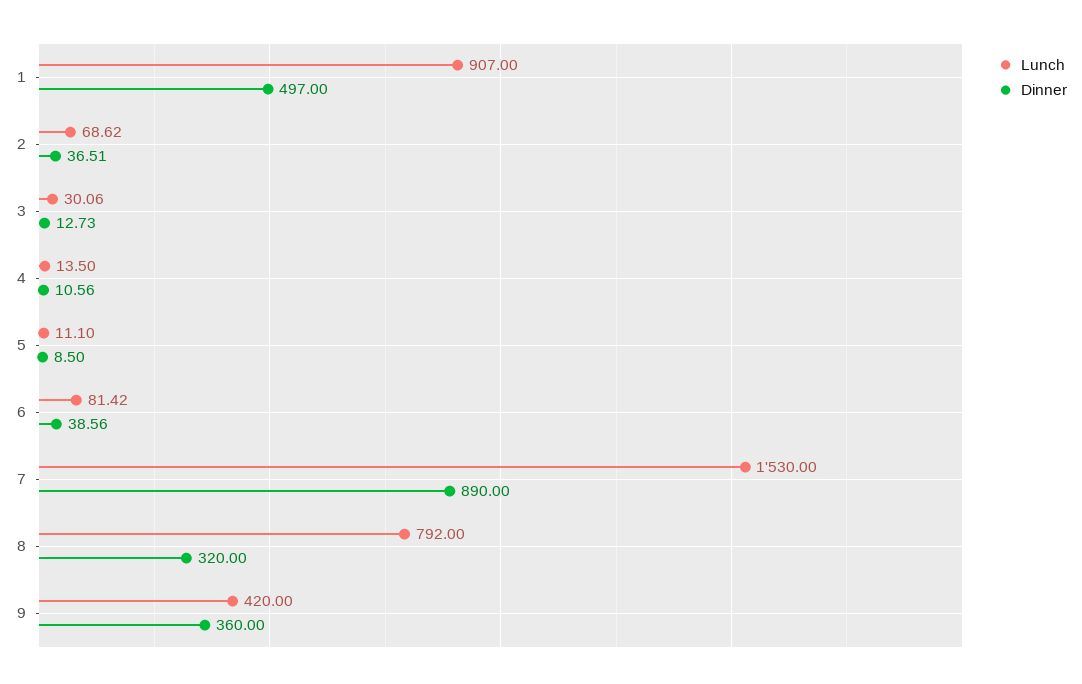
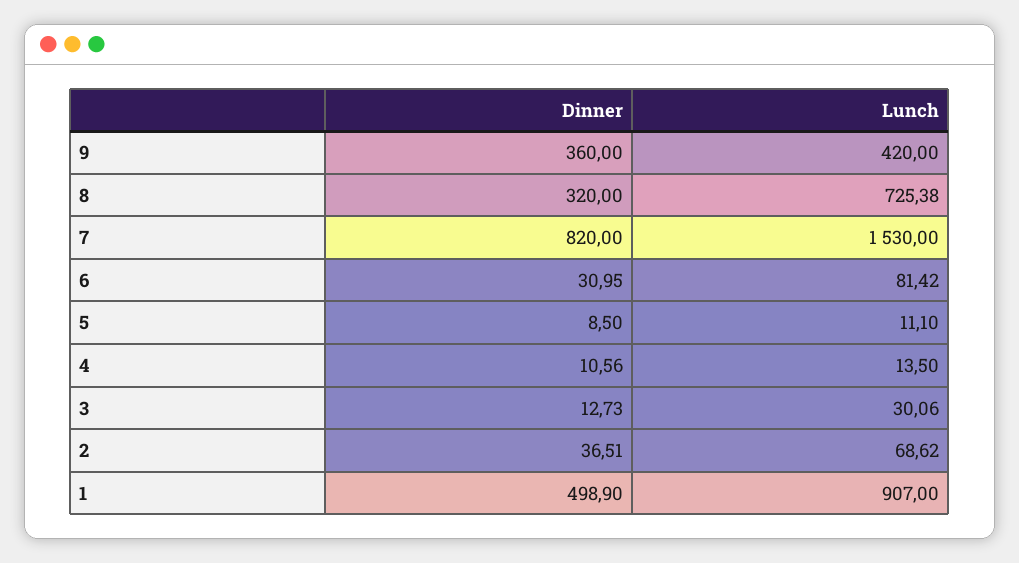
Dinner, 1: 497 -> 498.9
Dinner, 6: 38.56 -> 30.95
Dinner, 7: 890 -> 820
Lunch, 8: 792 -> 725.38

